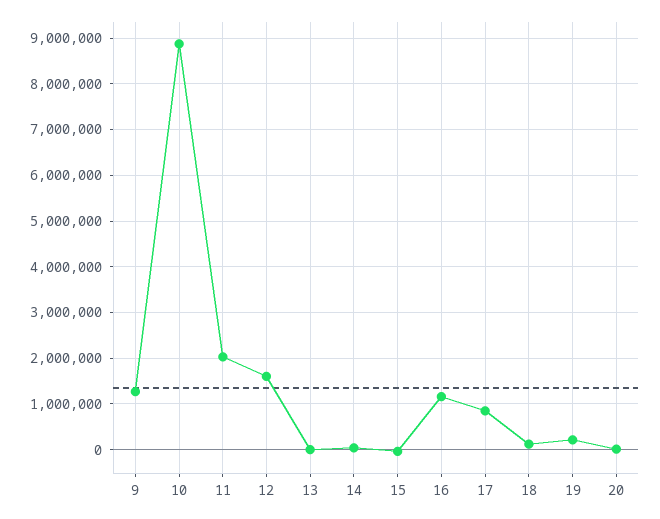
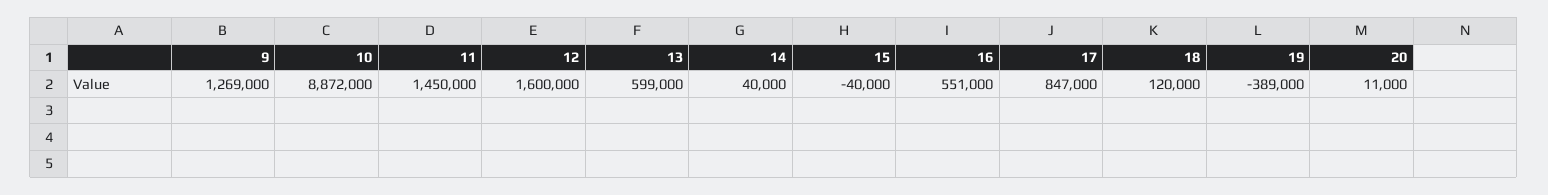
11: 2000000 -> 1450000
13: 0 -> 599000
16: 1200000 -> 551000
19: 200000 -> -389000

